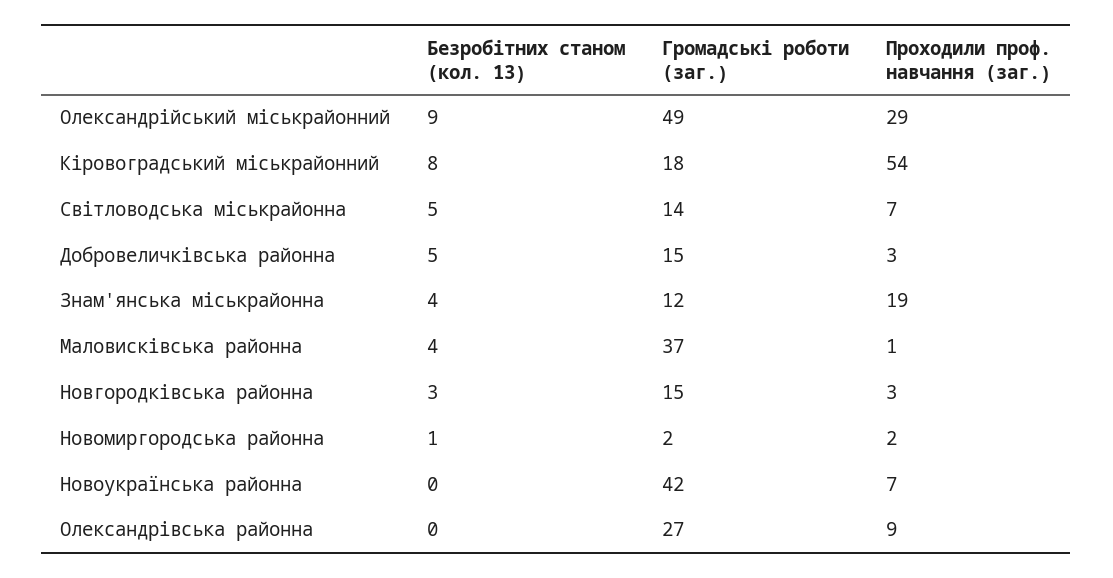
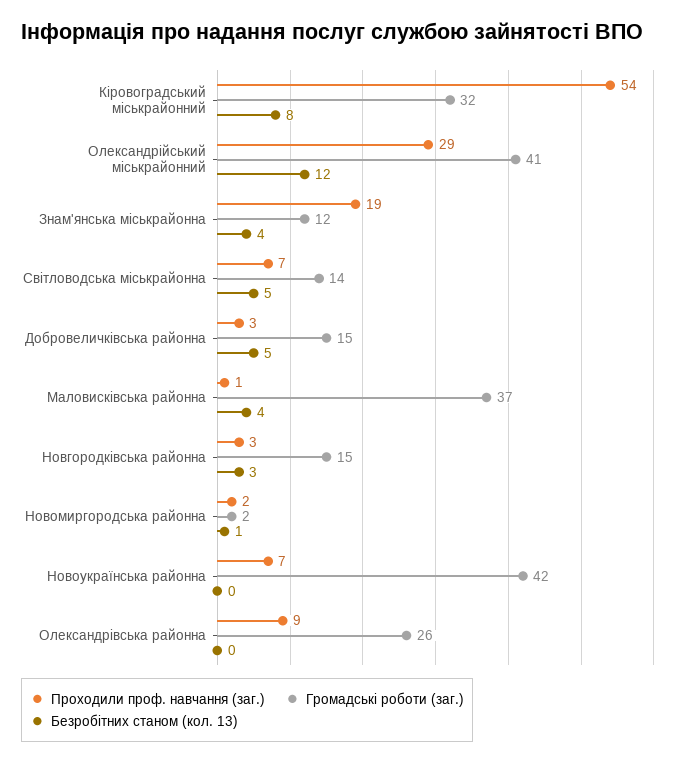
Безробітних станом (кол. 13), Олександрійський міськрайонний: 9 -> 12
Громадські роботи (заг.), Олександрійський міськрайонний: 49 -> 41
Громадські роботи (заг.), Кіровоградський міськрайонний: 18 -> 32
Громадські роботи (заг.), Олександрівська районна: 27 -> 26

